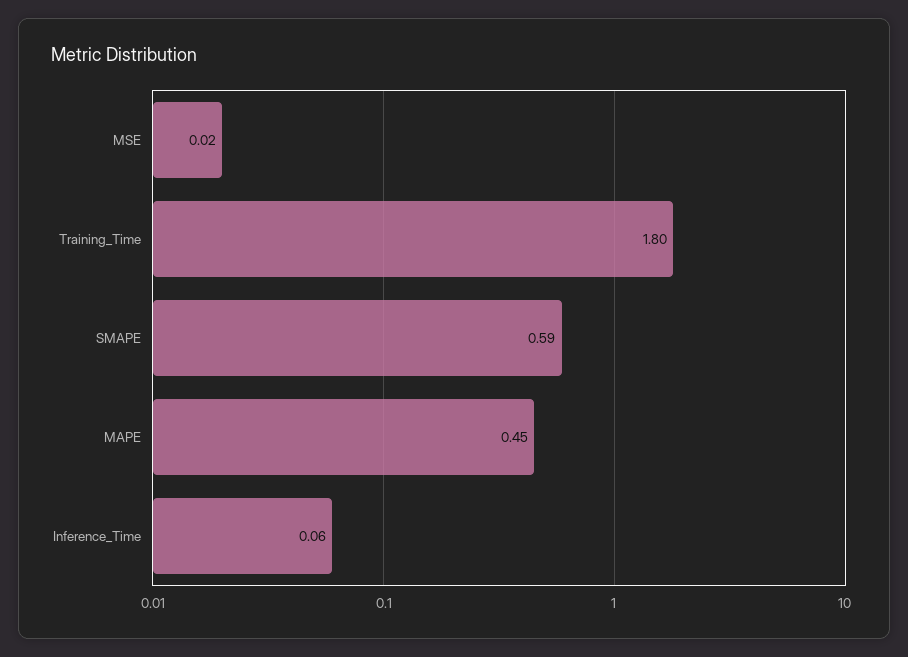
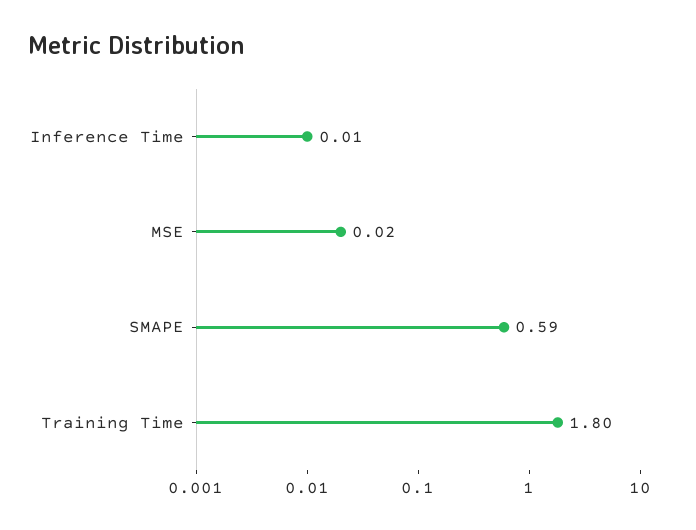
MAPE: 0.45 -> none
Inference_Time: 0.06 -> 0.01

